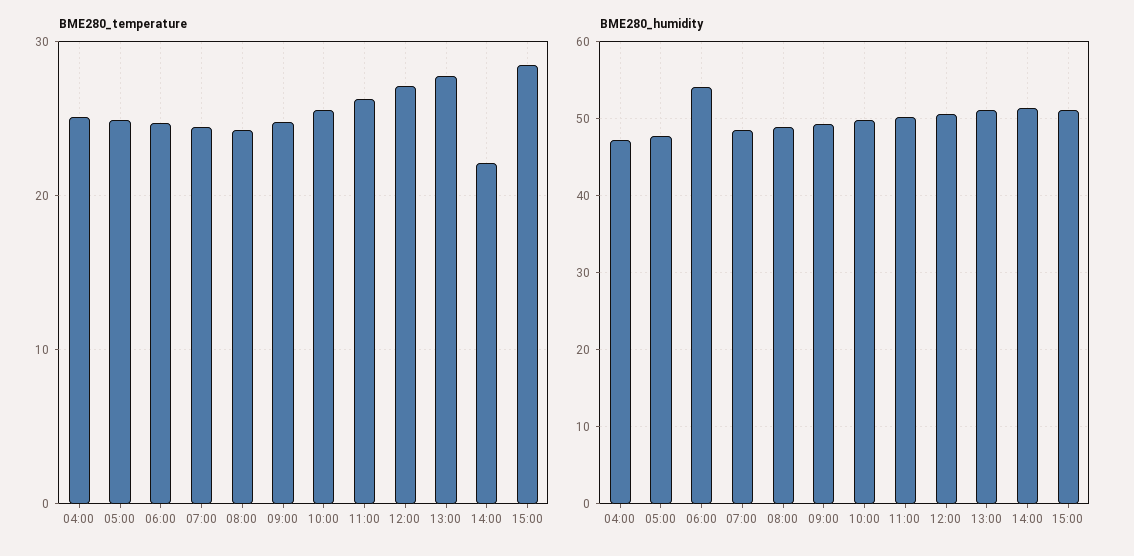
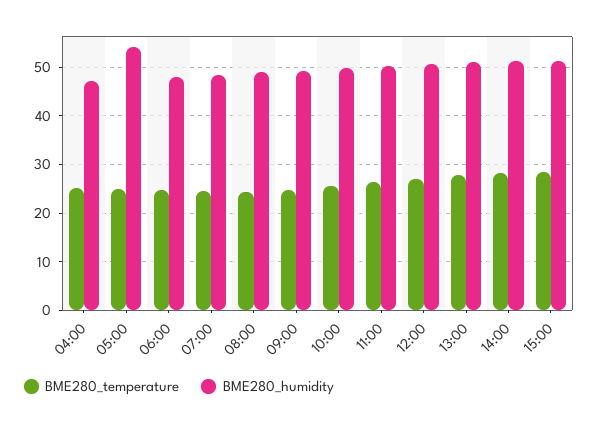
BME280_temperature, 14:00: 22 -> 28
BME280_humidity, 05:00: 48 -> 54
BME280_humidity, 06:00: 54 -> 48

